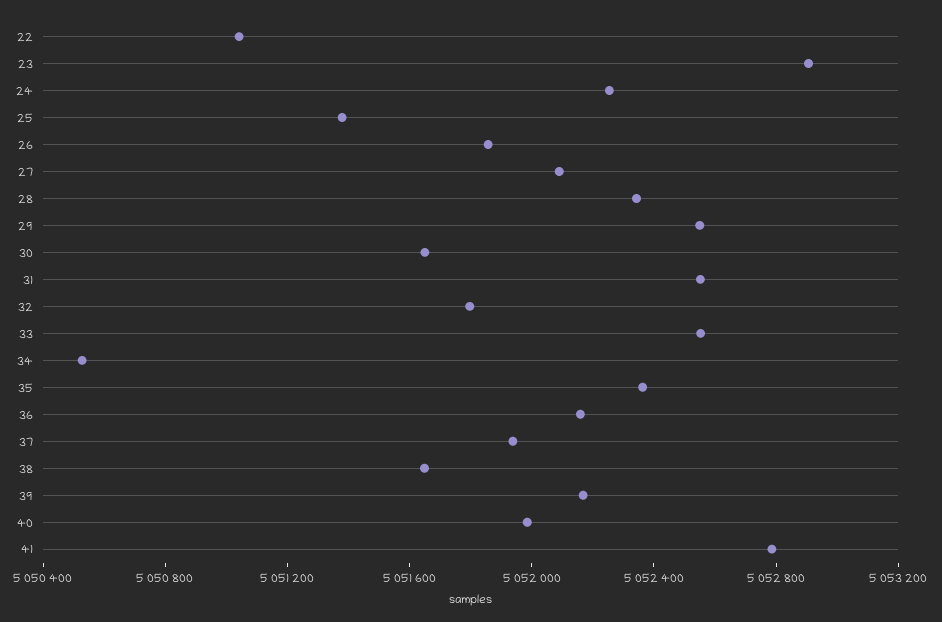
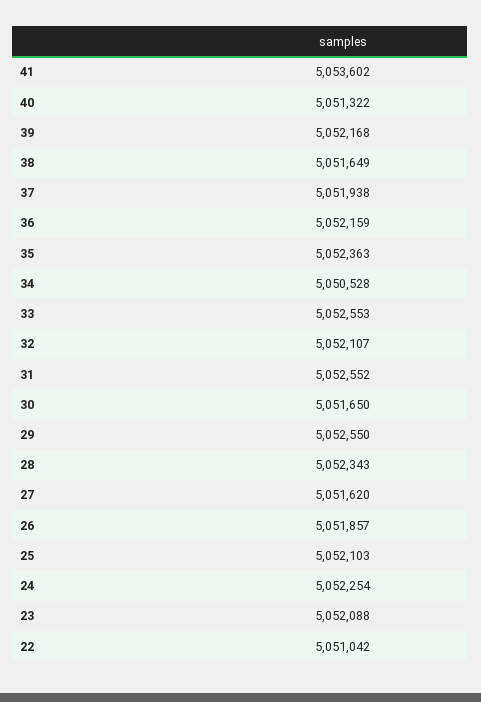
23: 5052900 -> 5052088
25: 5051400 -> 5052103
27: 5052100 -> 5051620
32: 5051800 -> 5052107
40: 5052000 -> 5051322
41: 5052800 -> 5053602

